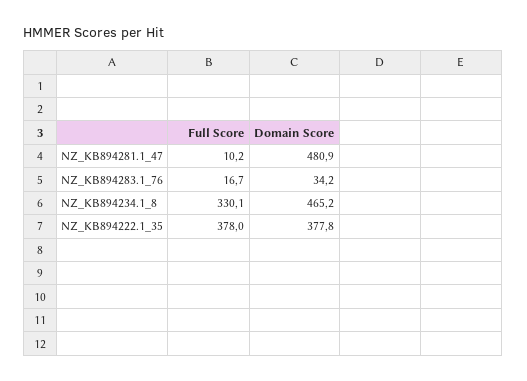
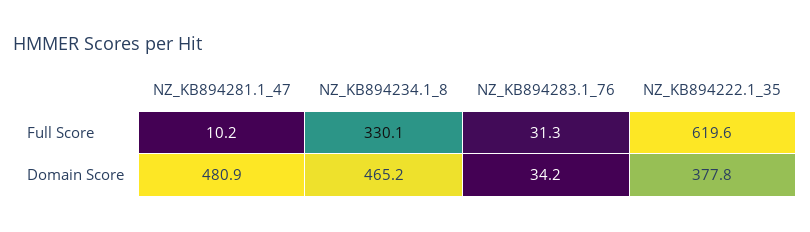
Full Score, NZ_KB894283.1_76: 16.7 -> 31.3
Full Score, NZ_KB894222.1_35: 378 -> 619.6

